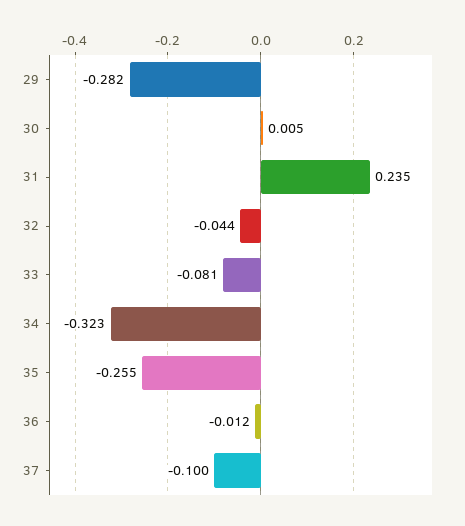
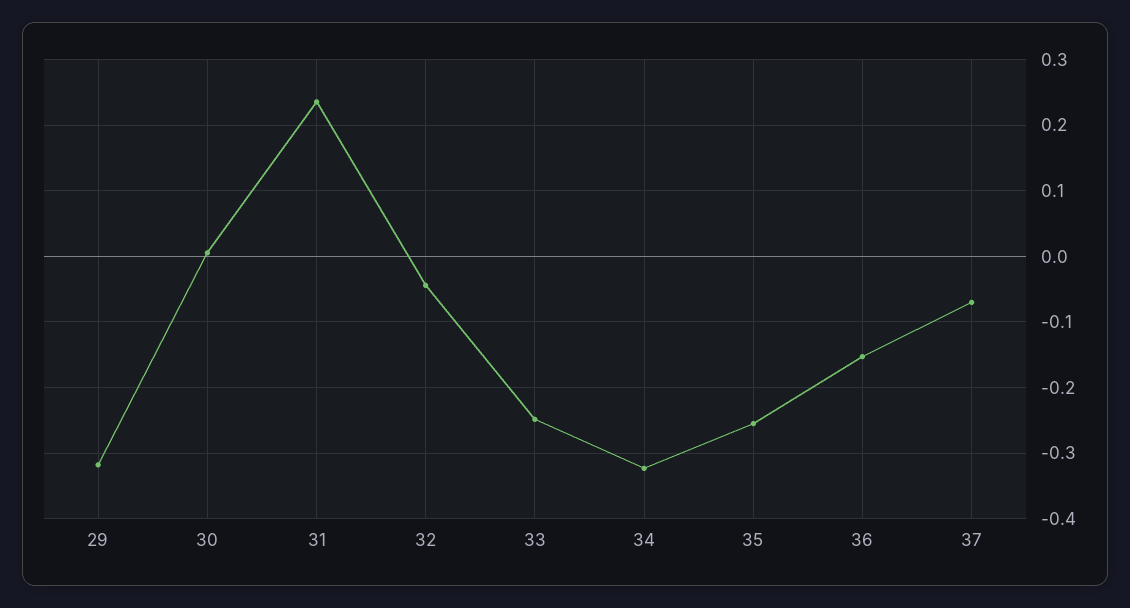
29: -0.282 -> -0.32
33: -0.081 -> -0.25
36: -0.012 -> -0.15
37: -0.1 -> -0.07

